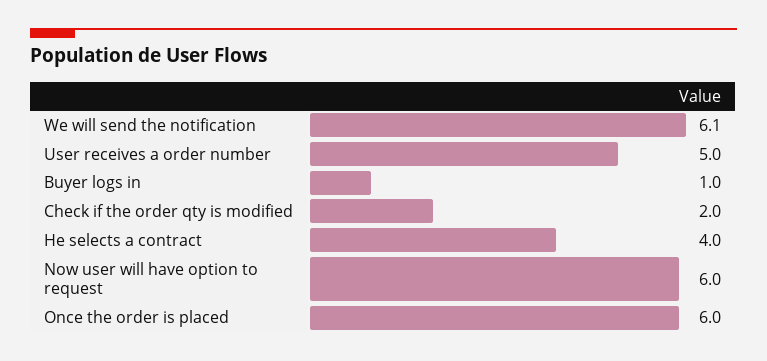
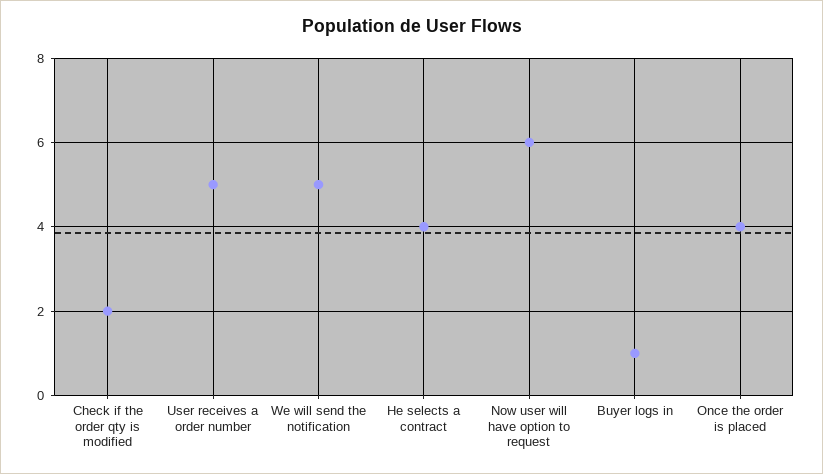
We will send the notification: 6.1 -> 5
Once the order is placed: 6 -> 4

